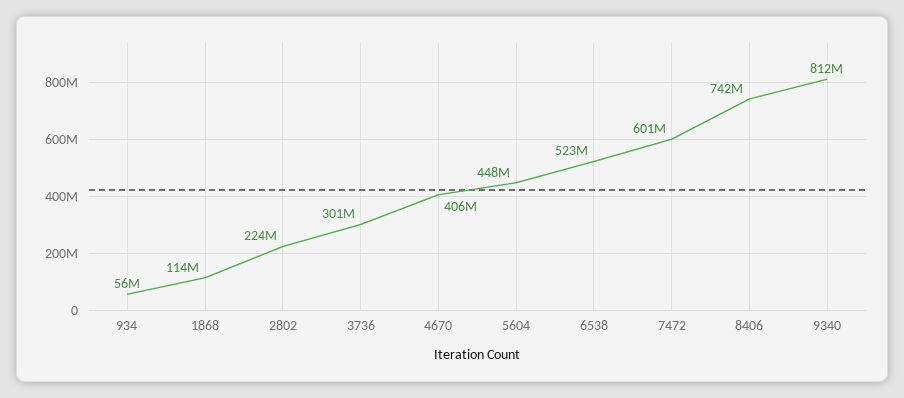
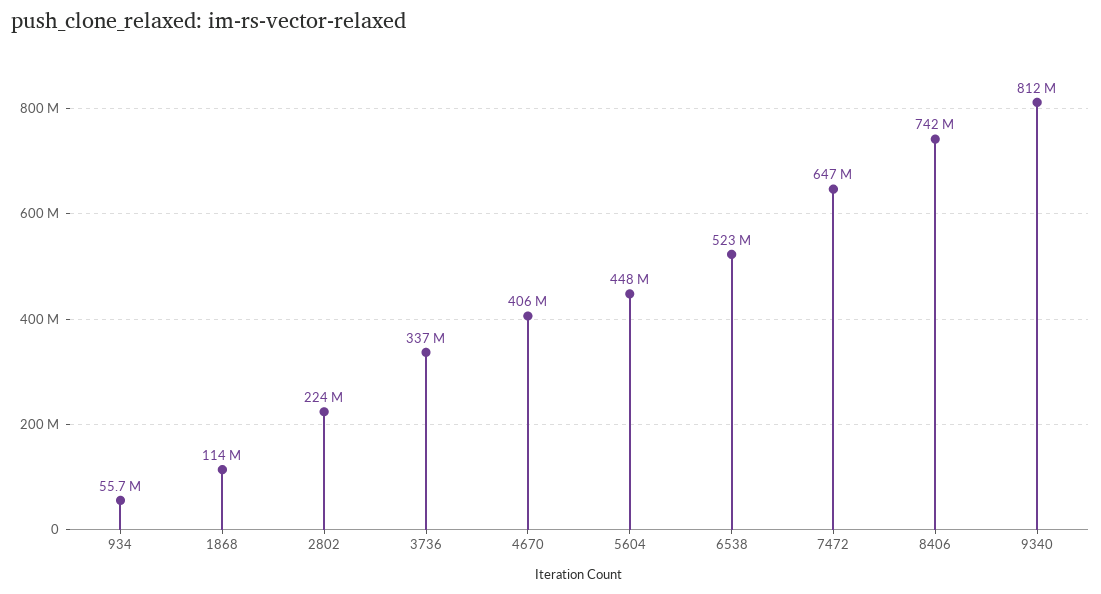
3736: 301000000 -> 337000000
7472: 601000000 -> 647000000

